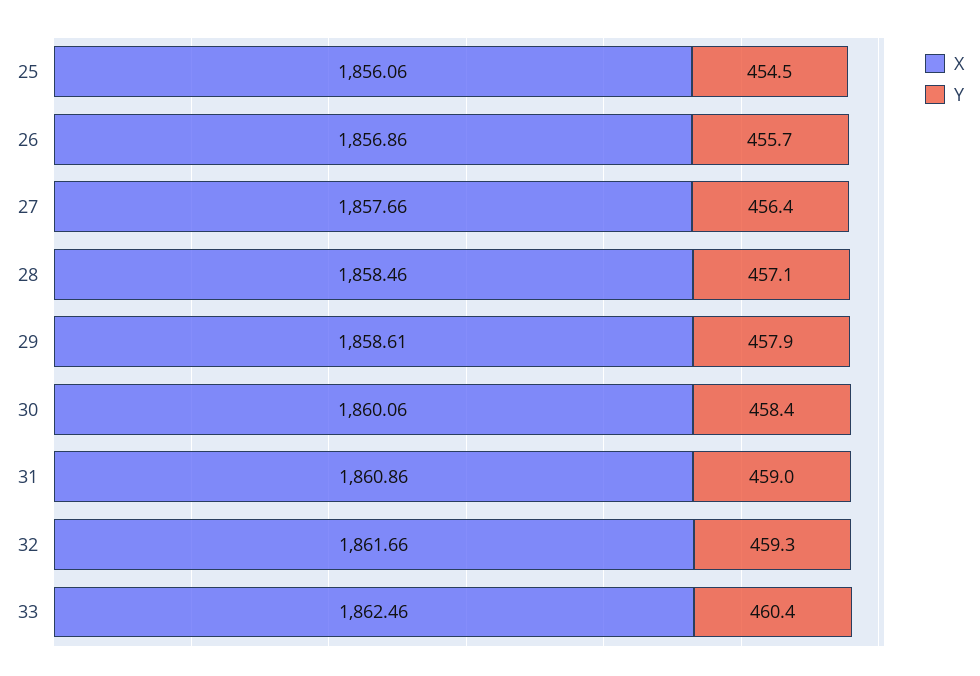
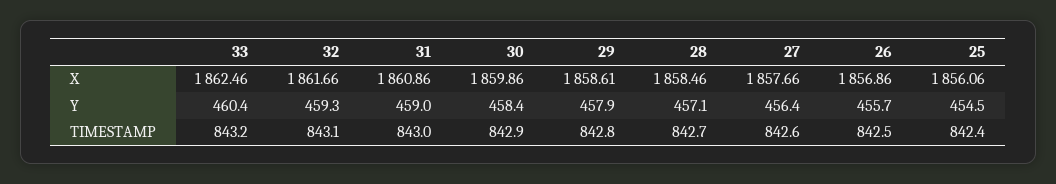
X, 30: 1860.06 -> 1859.86
TIMESTAMP, 33: none -> 843.2
TIMESTAMP, 32: none -> 843.1
TIMESTAMP, 31: none -> 843
TIMESTAMP, 30: none -> 842.9
TIMESTAMP, 29: none -> 842.8
TIMESTAMP, 28: none -> 842.7
TIMESTAMP, 27: none -> 842.6
TIMESTAMP, 26: none -> 842.5
TIMESTAMP, 25: none -> 842.4

